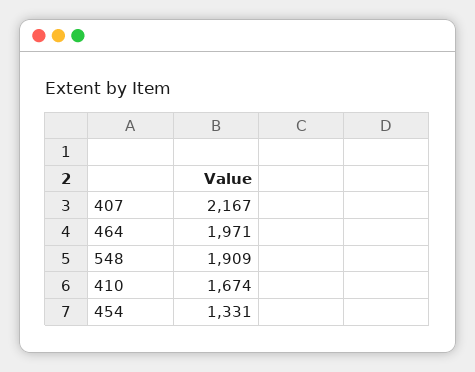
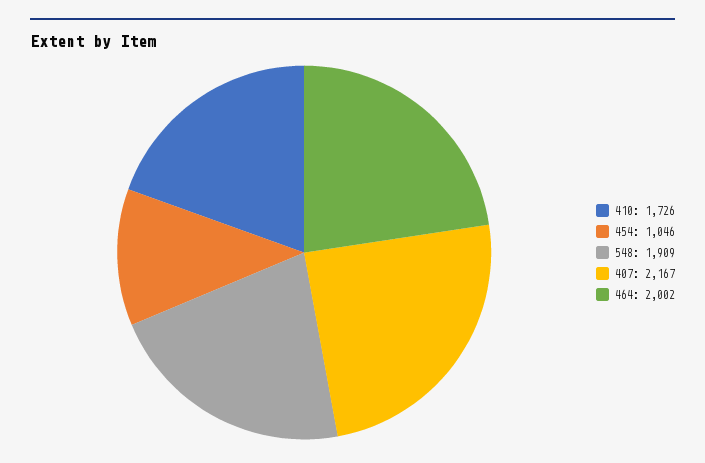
464: 1971 -> 2002
410: 1674 -> 1726
454: 1331 -> 1046

